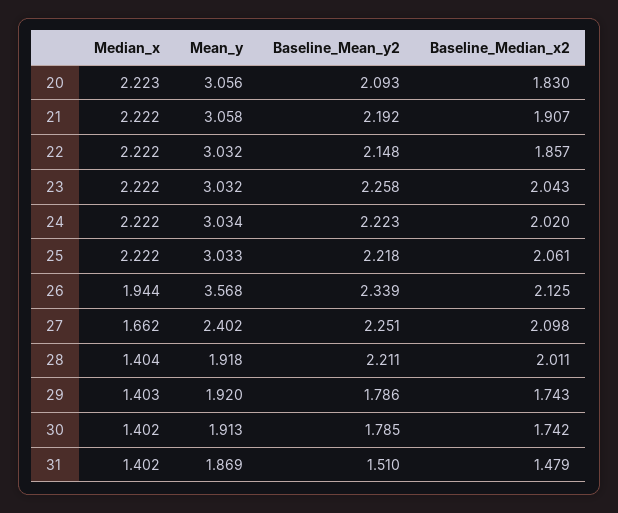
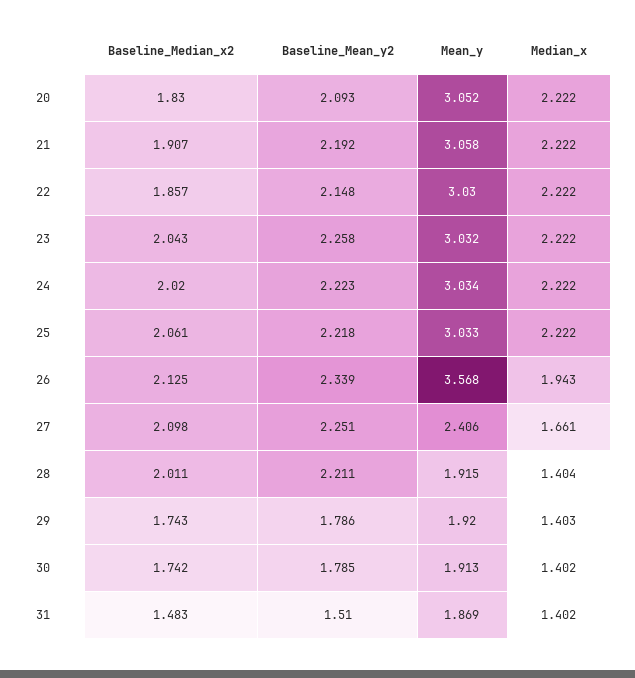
Median_x, 20: 2.223 -> 2.222
Mean_y, 20: 3.056 -> 3.052
Mean_y, 22: 3.032 -> 3.03
Median_x, 26: 1.944 -> 1.943
Median_x, 27: 1.662 -> 1.661
Mean_y, 27: 2.402 -> 2.406
Mean_y, 28: 1.918 -> 1.915
Baseline_Median_x2, 31: 1.479 -> 1.483

